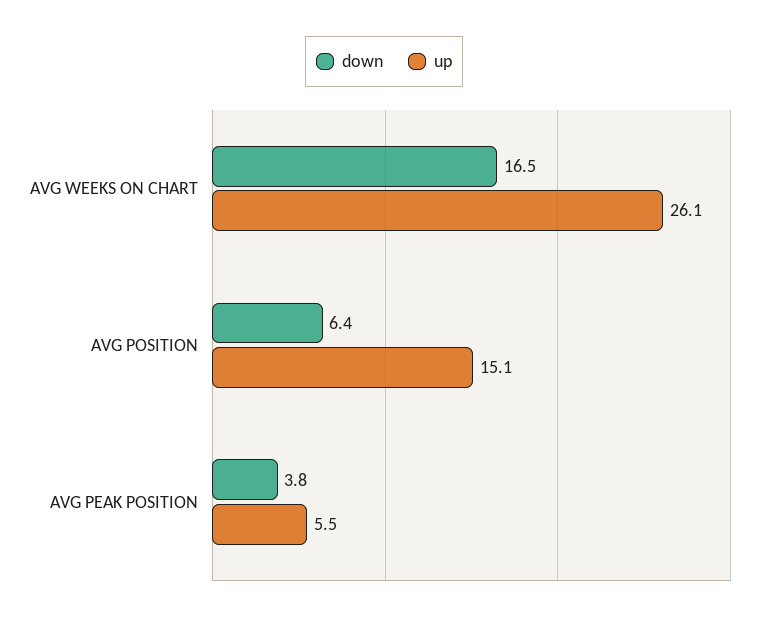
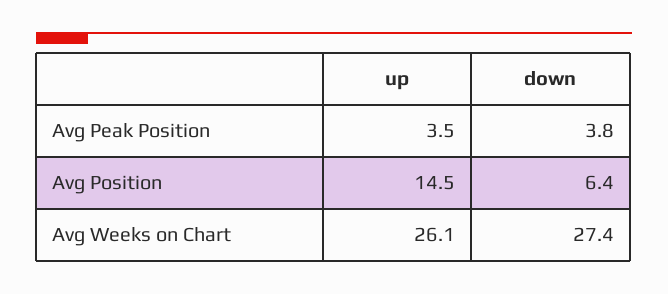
down, AVG WEEKS ON CHART: 16.5 -> 27.4
up, AVG POSITION: 15.1 -> 14.5
up, AVG PEAK POSITION: 5.5 -> 3.5

